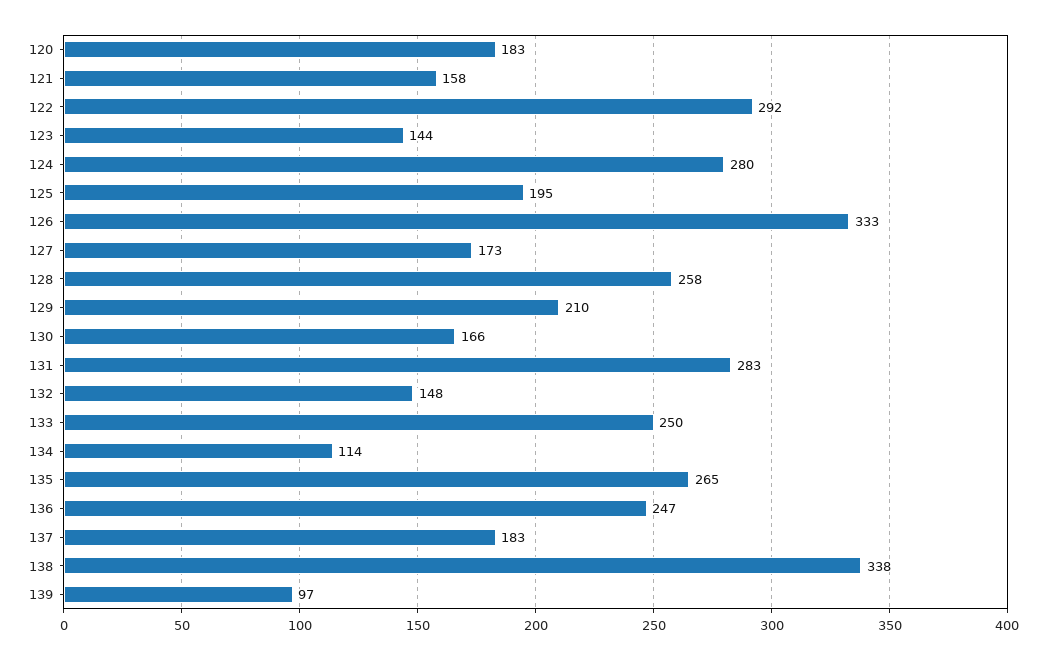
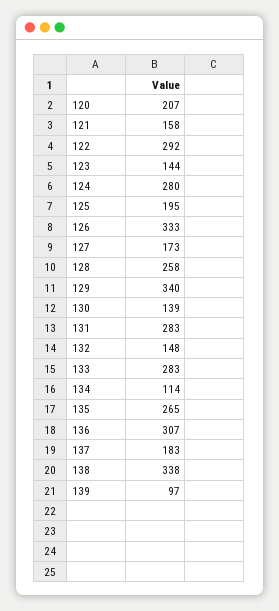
120: 183 -> 207
129: 210 -> 340
130: 166 -> 139
133: 250 -> 283
136: 247 -> 307

